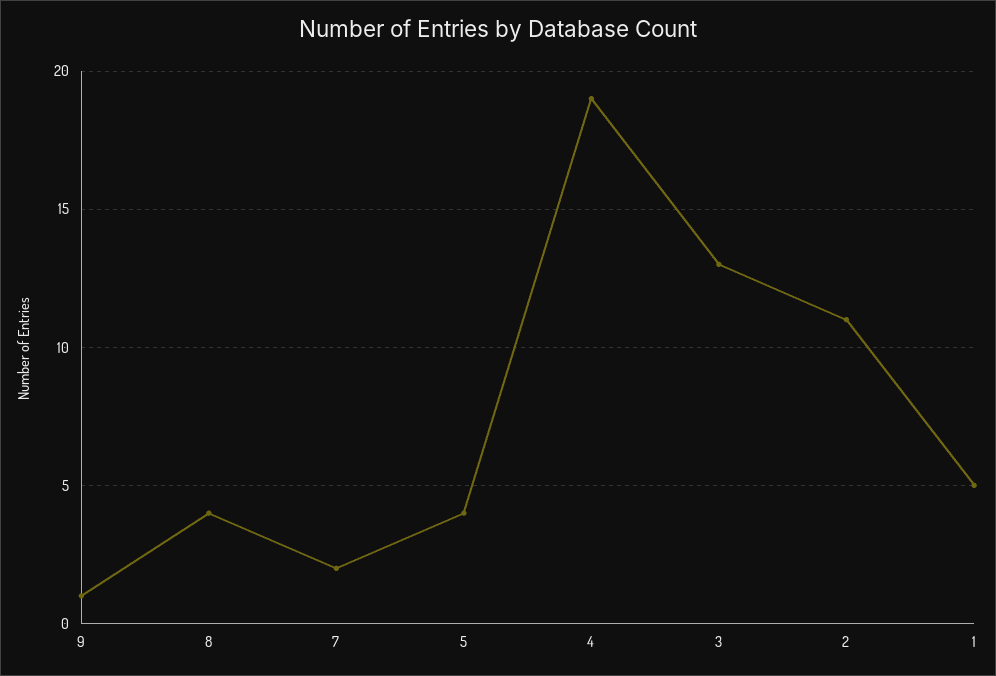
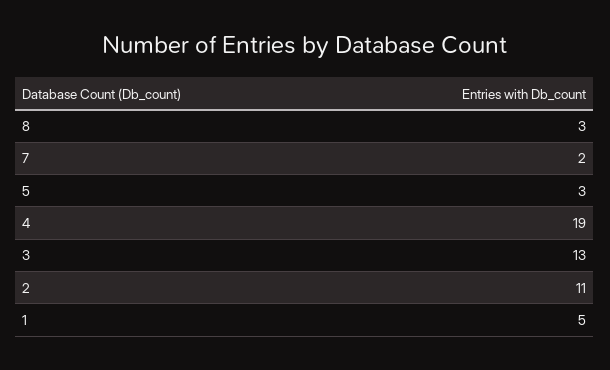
9: 1 -> none
8: 4 -> 3
5: 4 -> 3

